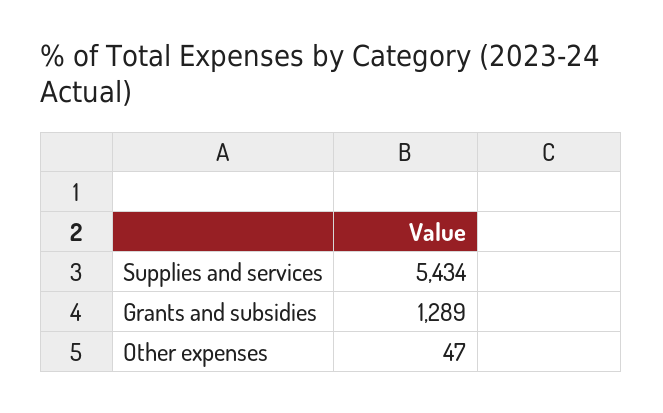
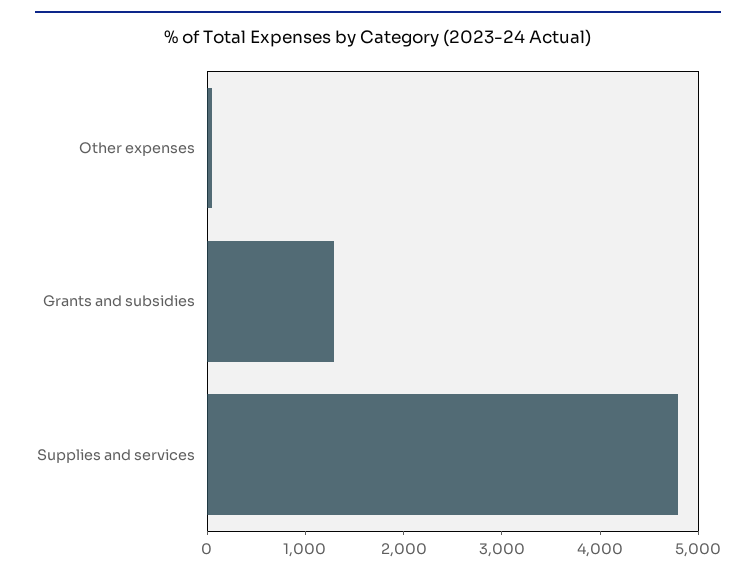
Supplies and services: 5434 -> 4800

